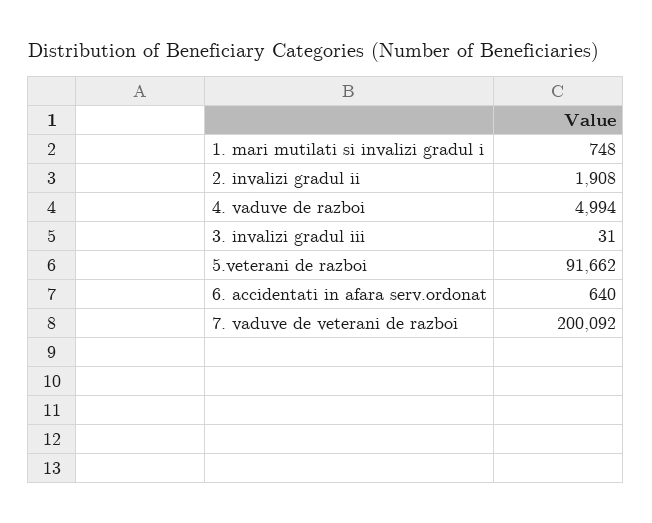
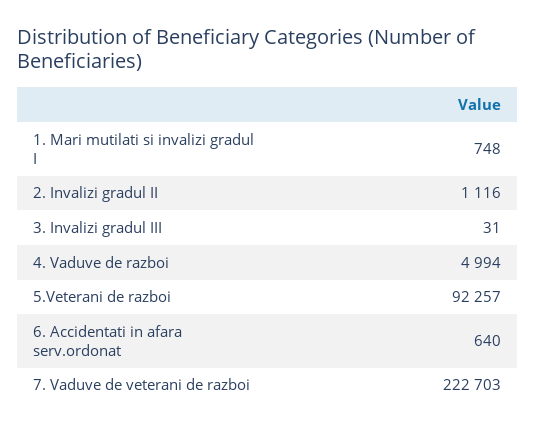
2. invalizi gradul ii: 1908 -> 1116
5.veterani de razboi: 91662 -> 92257
7. vaduve de veterani de razboi: 200092 -> 222703

